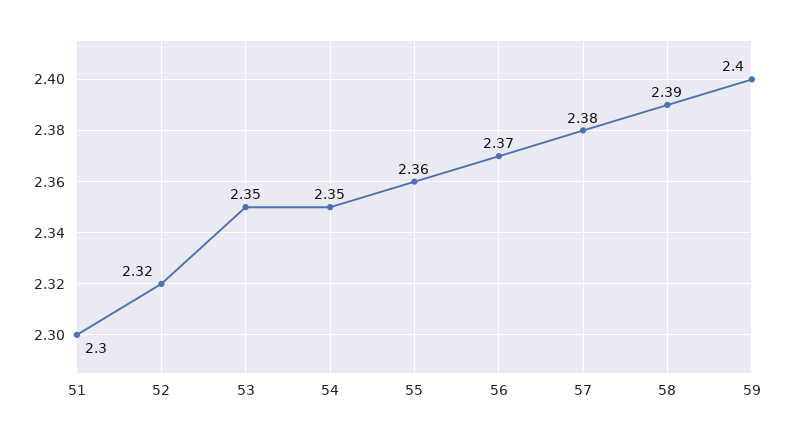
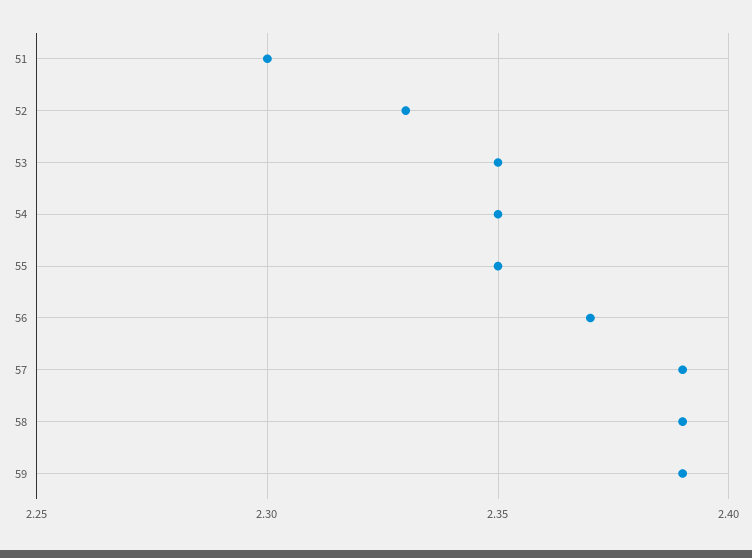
52: 2.32 -> 2.33
55: 2.36 -> 2.35
57: 2.38 -> 2.39
59: 2.4 -> 2.39

